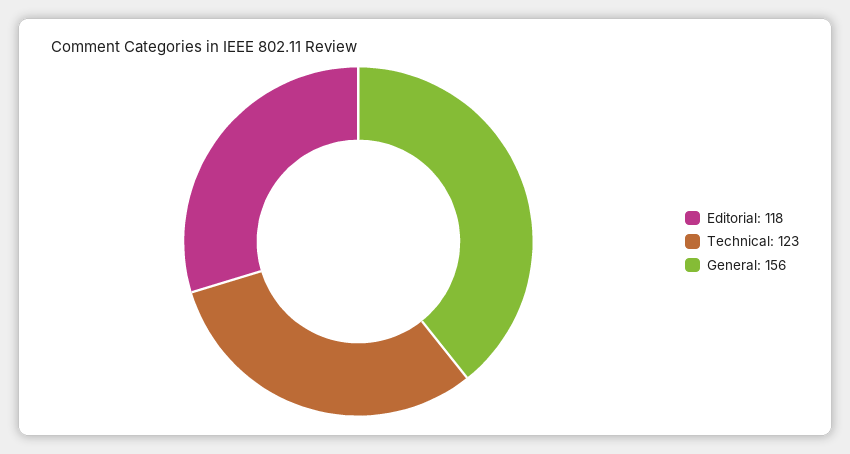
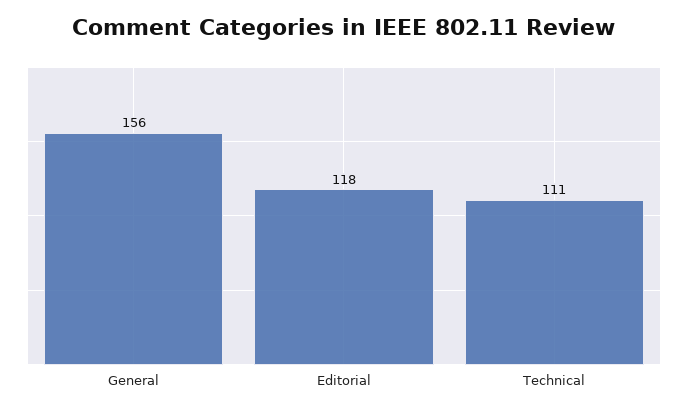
Technical: 123 -> 111

